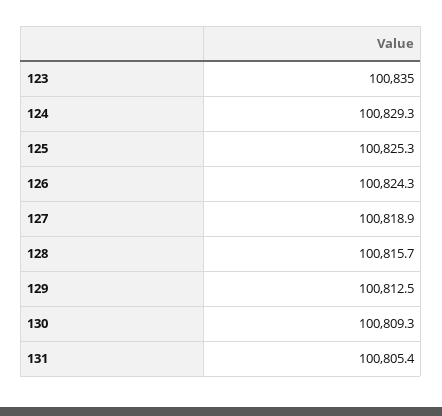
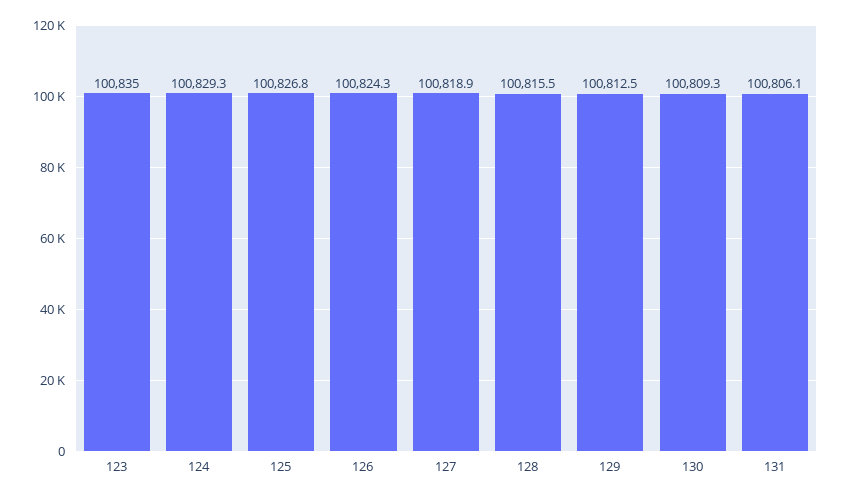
125: 100825.3 -> 100826.8
128: 100815.7 -> 100815.5
131: 100805.4 -> 100806.1

